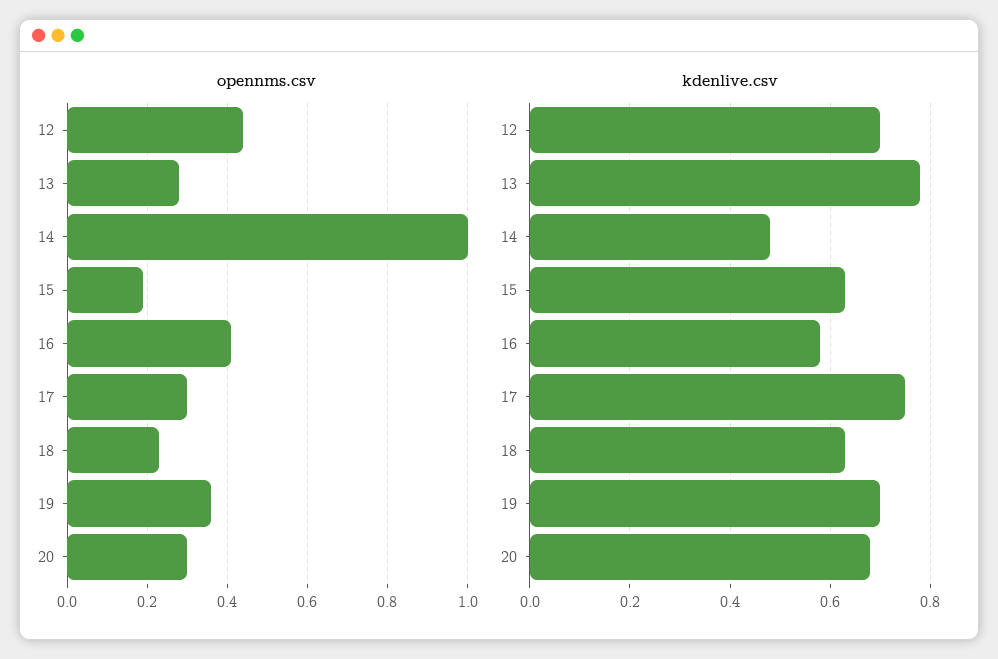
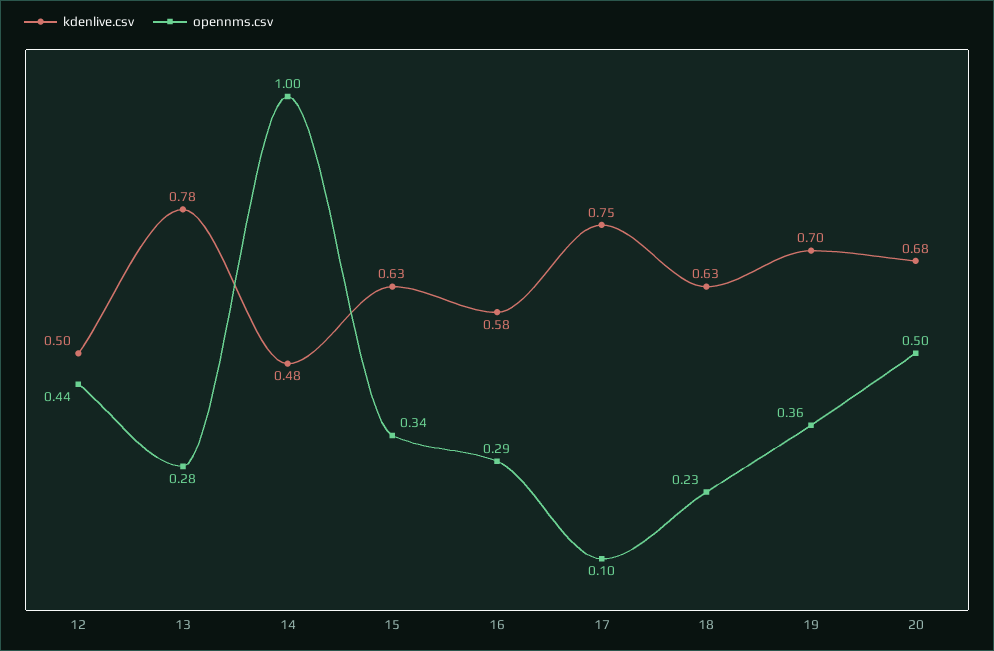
opennms.csv, 15: 0.2 -> 0.34
opennms.csv, 16: 0.4 -> 0.29
opennms.csv, 17: 0.3 -> 0.1
opennms.csv, 20: 0.3 -> 0.5
kdenlive.csv, 12: 0.7 -> 0.5

